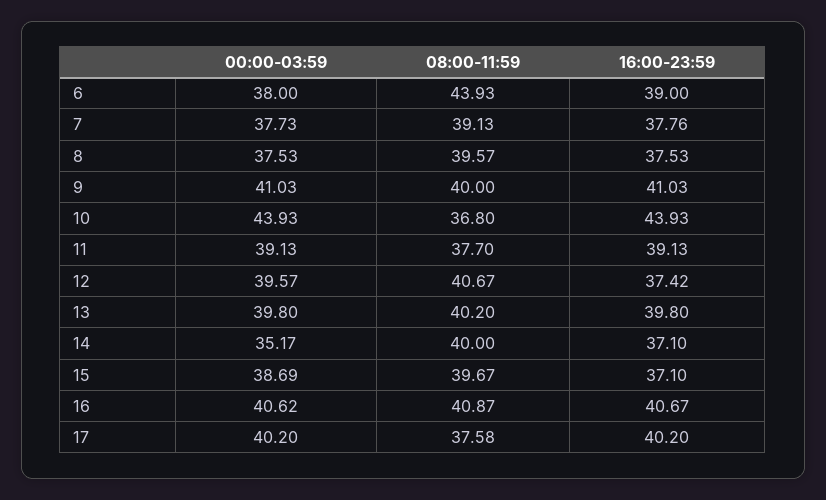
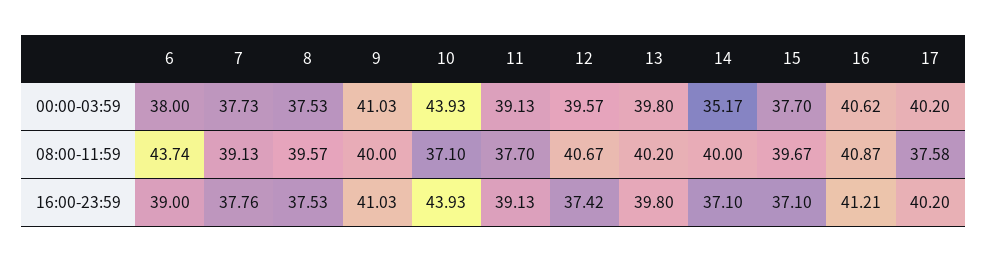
08:00-11:59, 6: 43.93 -> 43.74
08:00-11:59, 10: 36.8 -> 37.1
00:00-03:59, 15: 38.69 -> 37.7
16:00-23:59, 16: 40.67 -> 41.21

